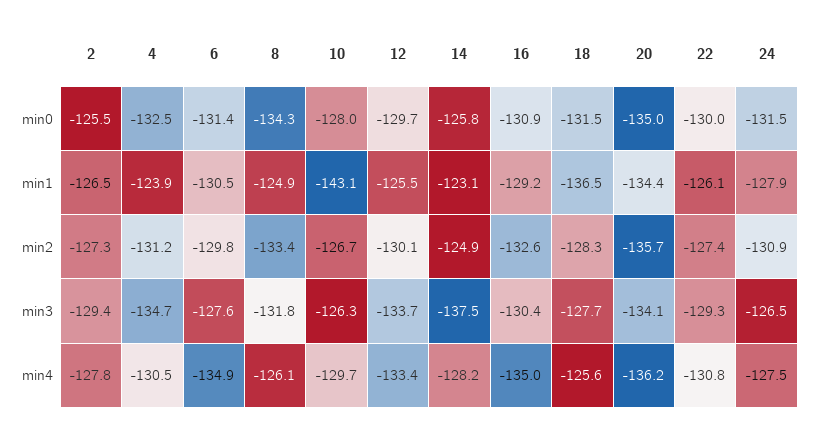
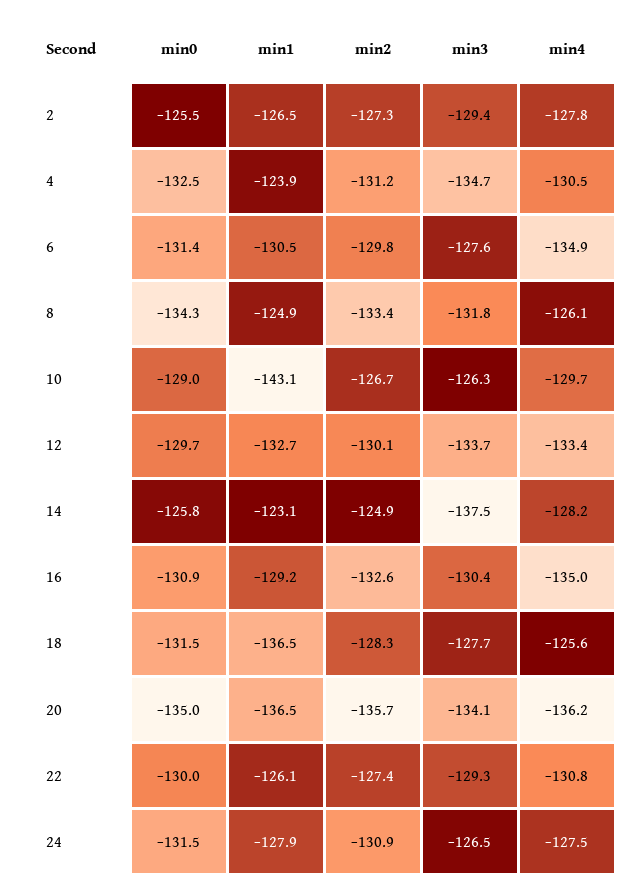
10, min0: -128 -> -129
12, min1: -125.5 -> -132.7
20, min1: -134.4 -> -136.5

